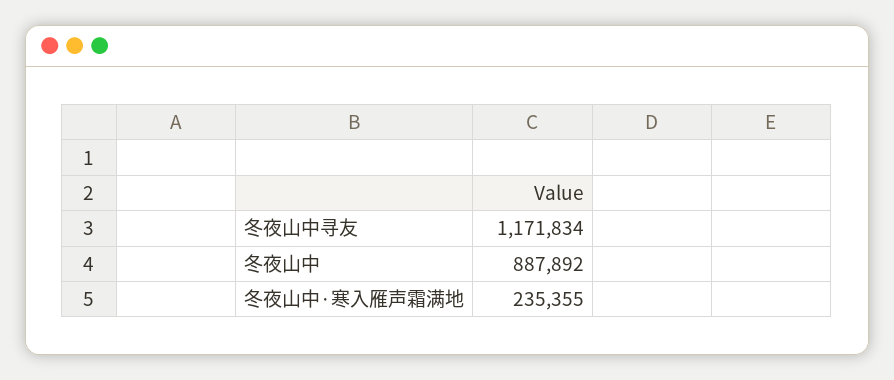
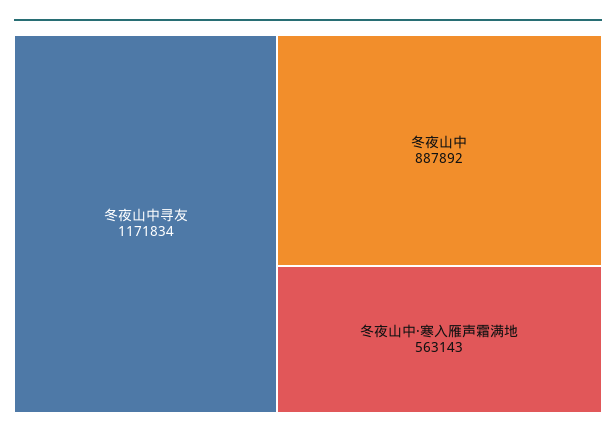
冬夜山中·寒入雁声霜满地: 235355 -> 563143

